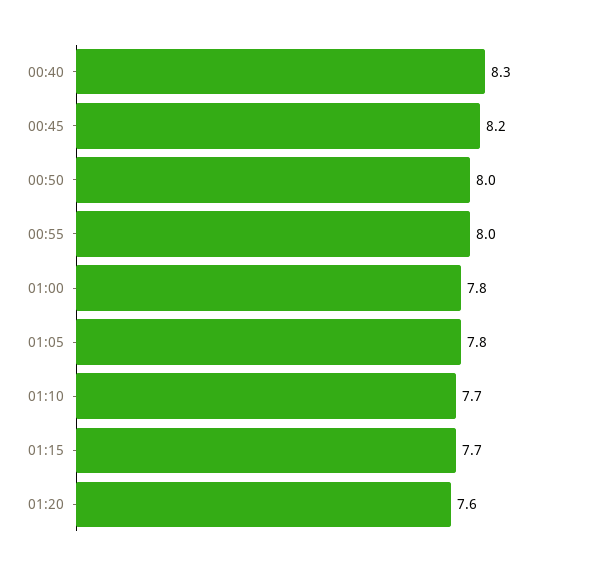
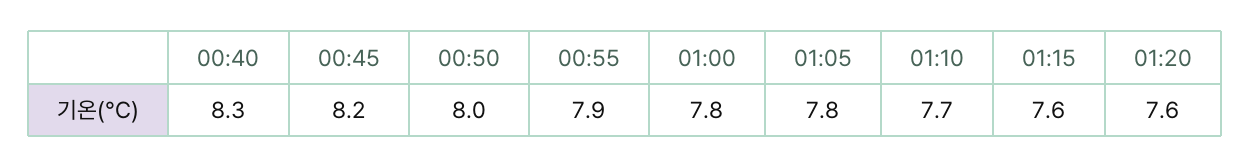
00:55: 8 -> 7.9
01:15: 7.7 -> 7.6

